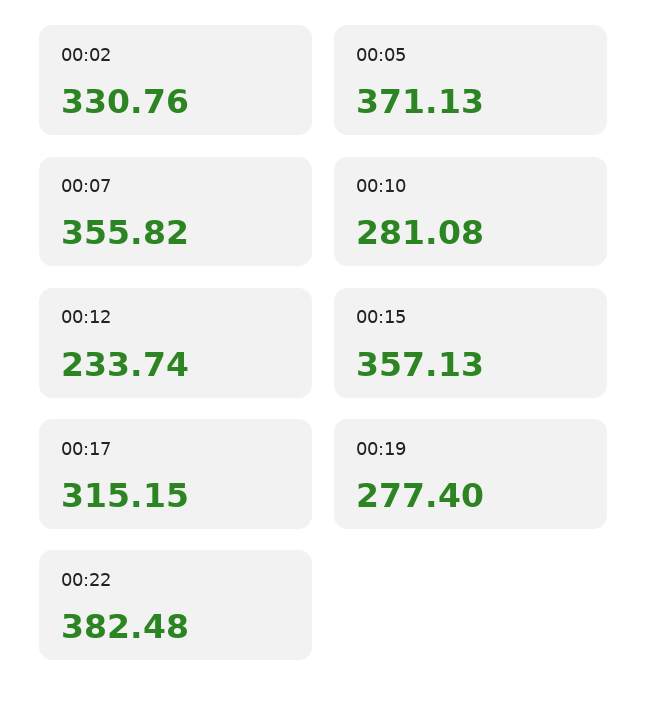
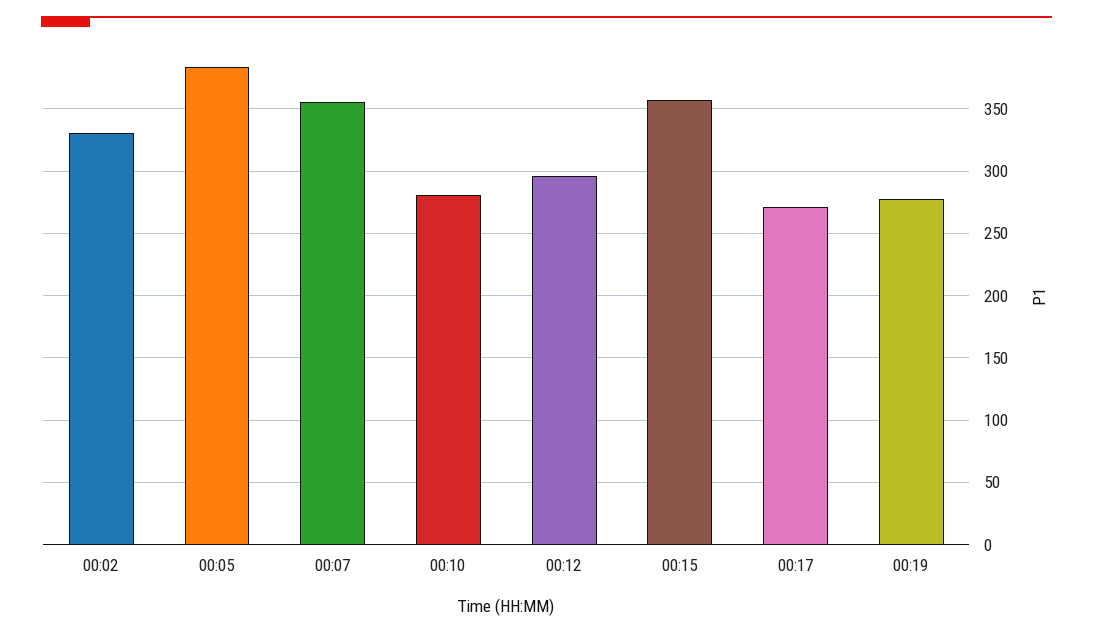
00:05: 371.13 -> 385
00:12: 233.74 -> 295
00:17: 315.15 -> 270
00:22: 382.48 -> none

